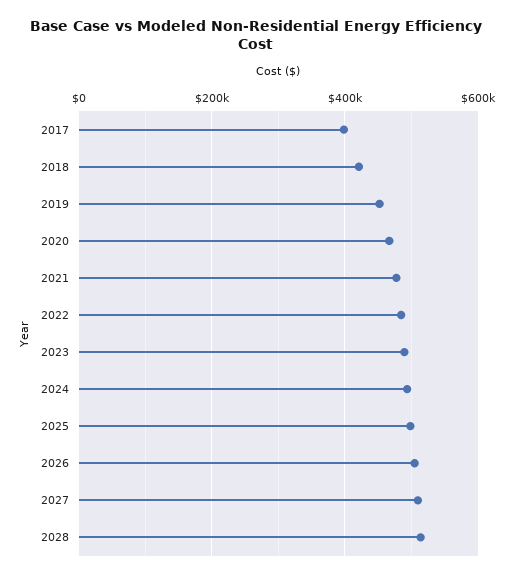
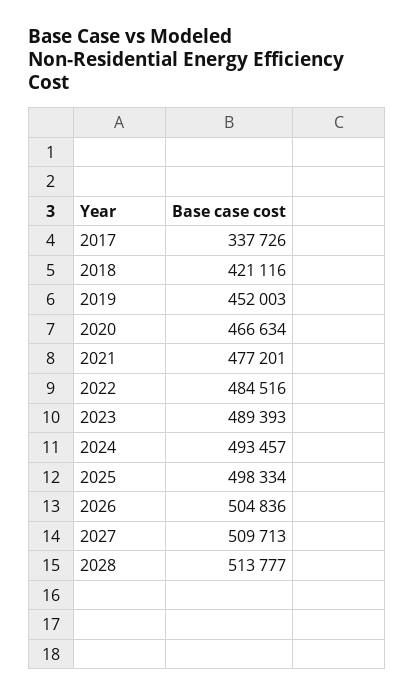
2017: 400000 -> 337726

